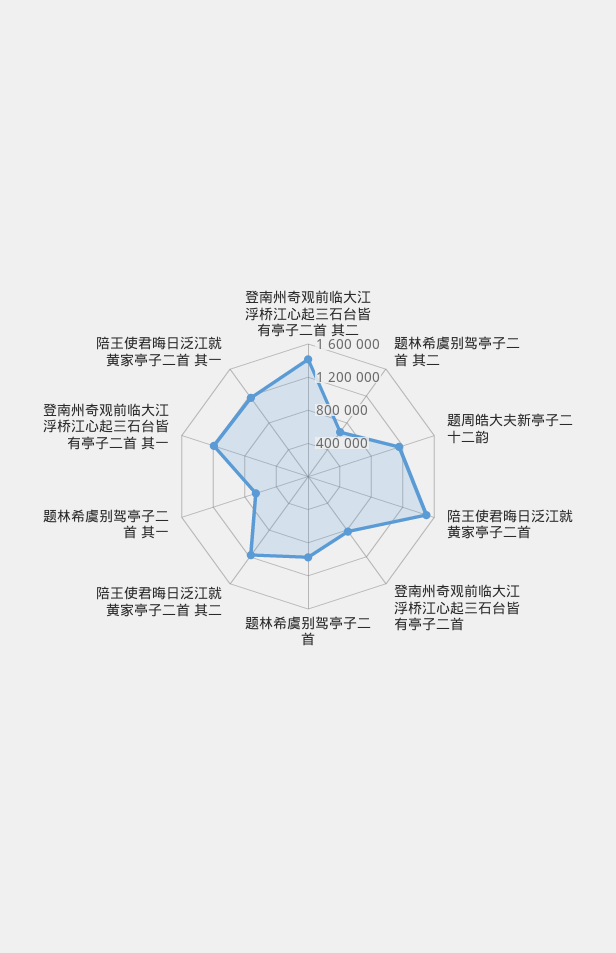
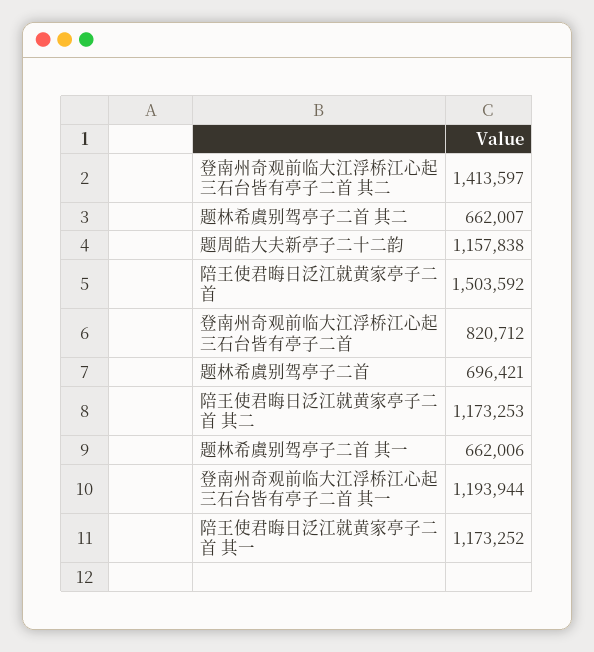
题林希虞别驾亭子二首: 1000000 -> 696421

